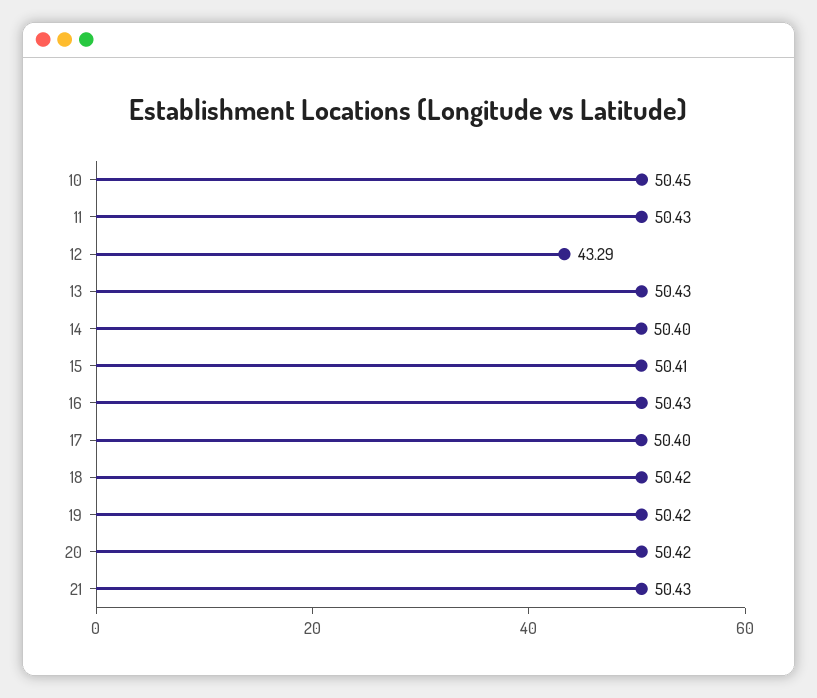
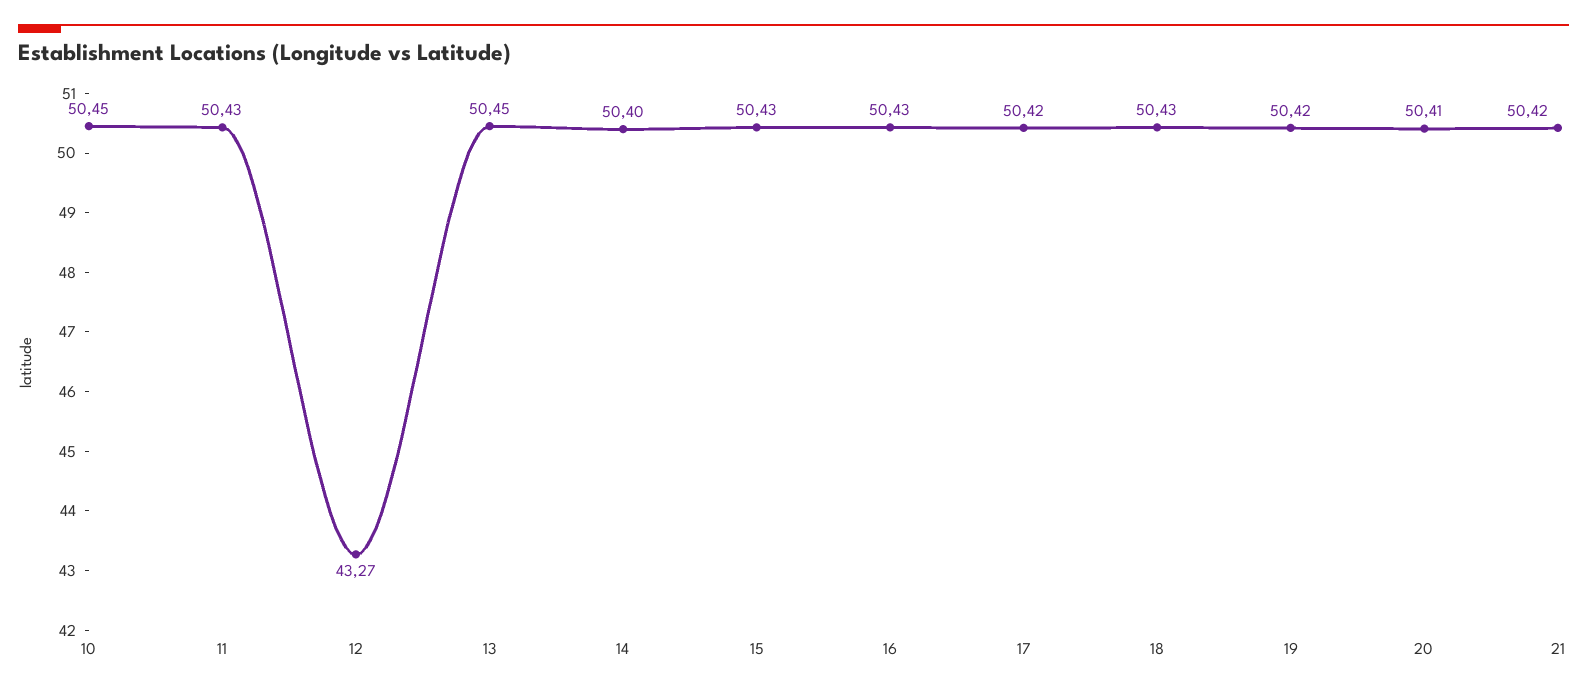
12: 43.29 -> 43.27
13: 50.43 -> 50.45
15: 50.41 -> 50.43
17: 50.4 -> 50.42
18: 50.42 -> 50.43
20: 50.42 -> 50.41
21: 50.43 -> 50.42

